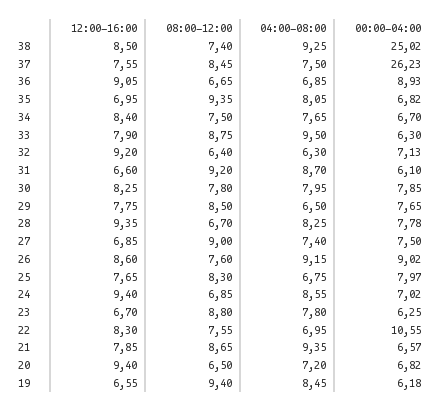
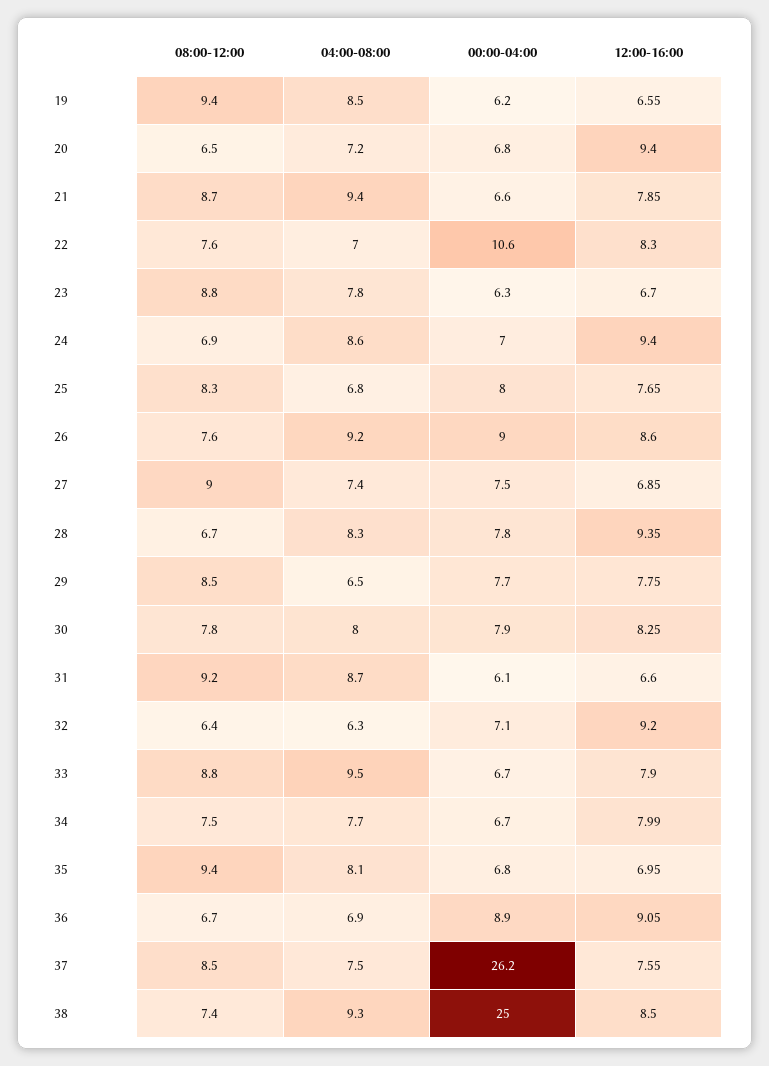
12:00-16:00, 34: 8.4 -> 7.99
00:00-04:00, 33: 6.3 -> 6.7

